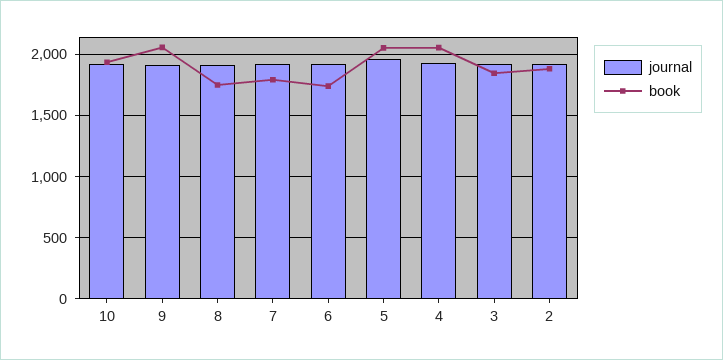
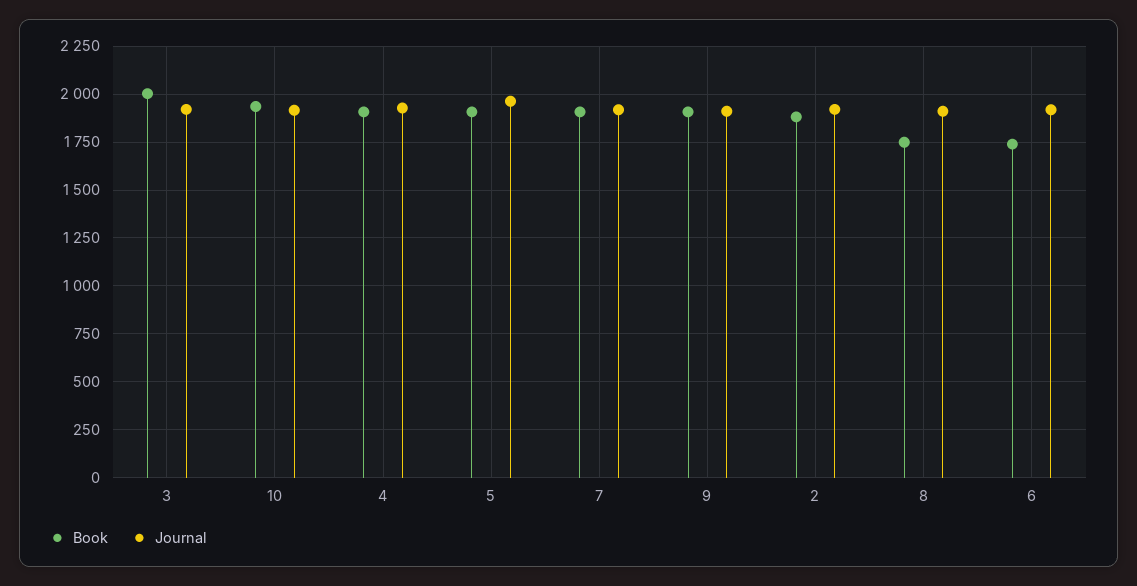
book, 9: 2050 -> 1900
book, 7: 1800 -> 1900
book, 5: 2050 -> 1900
book, 4: 2050 -> 1900
book, 3: 1850 -> 2000

